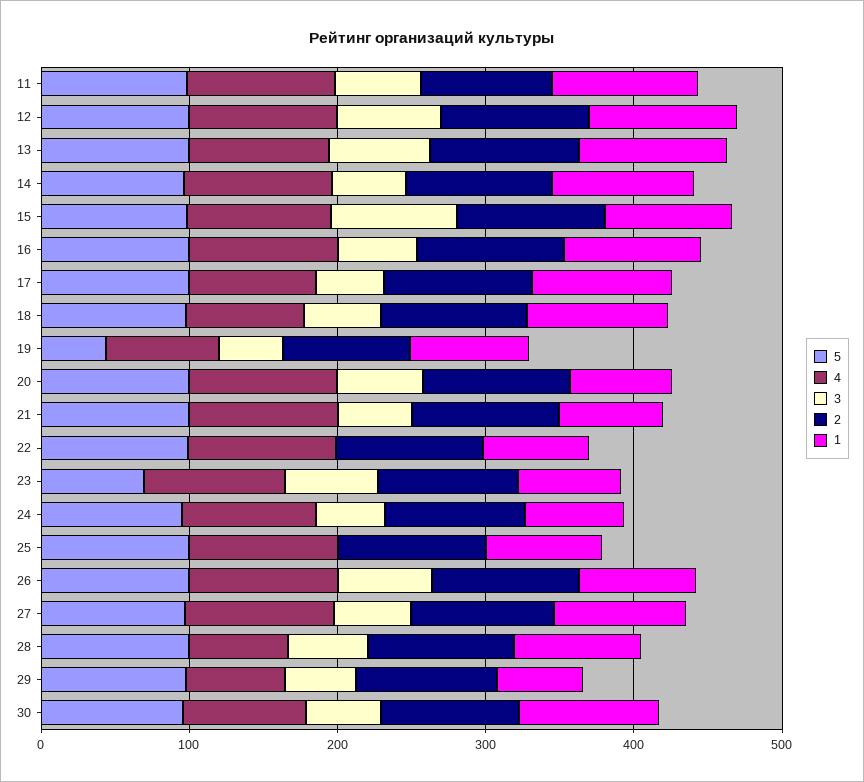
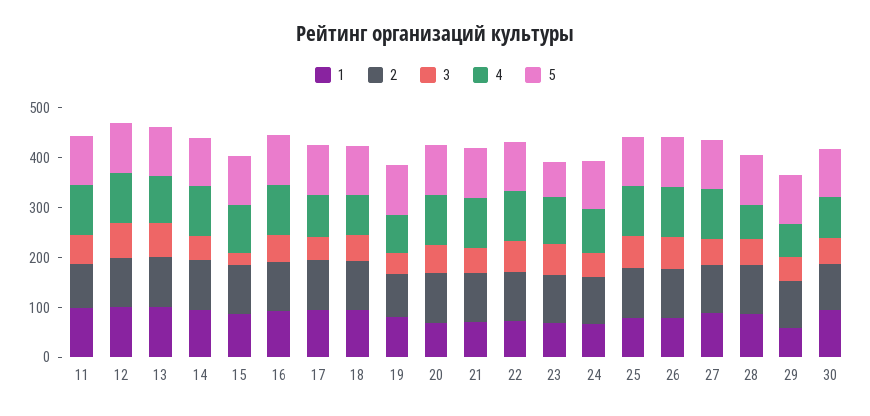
3, 15: 80 -> 20
5, 19: 40 -> 100
3, 22: 0 -> 60
3, 25: 0 -> 60

